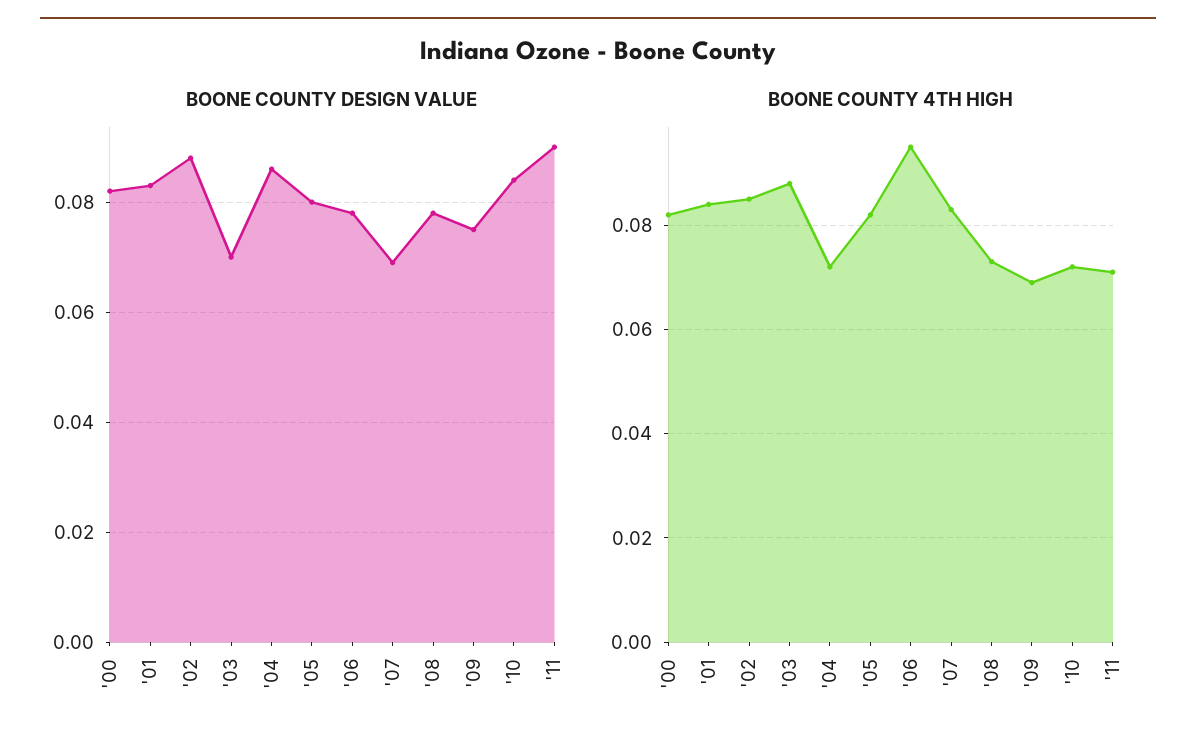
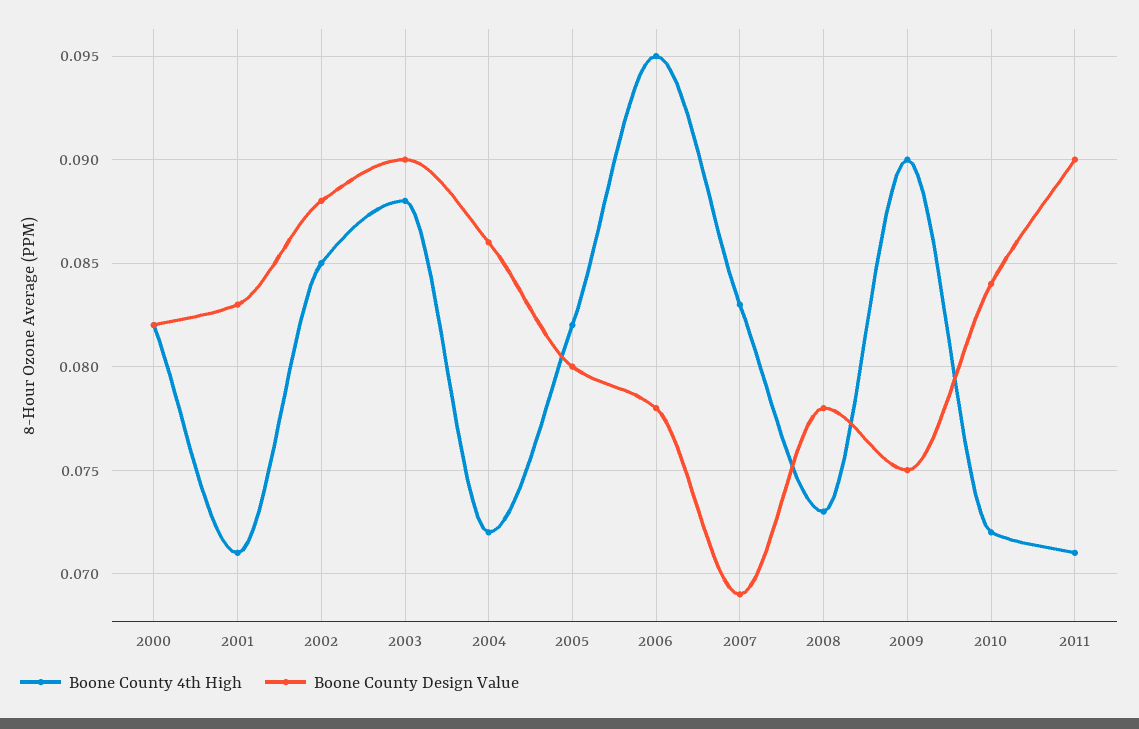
BOONE COUNTY DESIGN VALUE, '03: 0.07 -> 0.09
BOONE COUNTY 4TH HIGH, '01: 0.085 -> 0.071
BOONE COUNTY 4TH HIGH, '09: 0.07 -> 0.09

